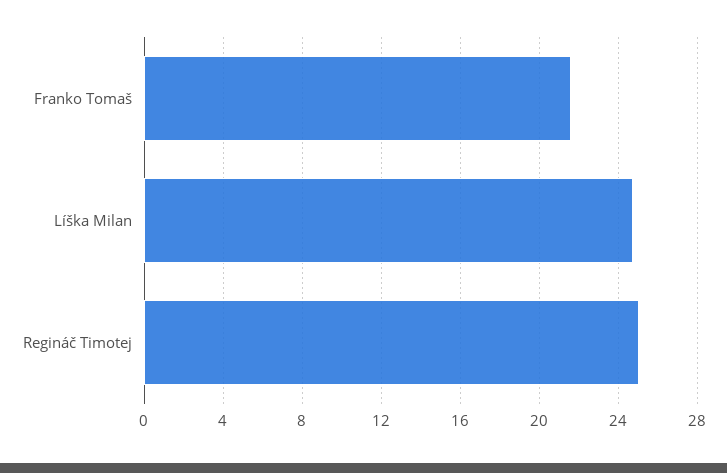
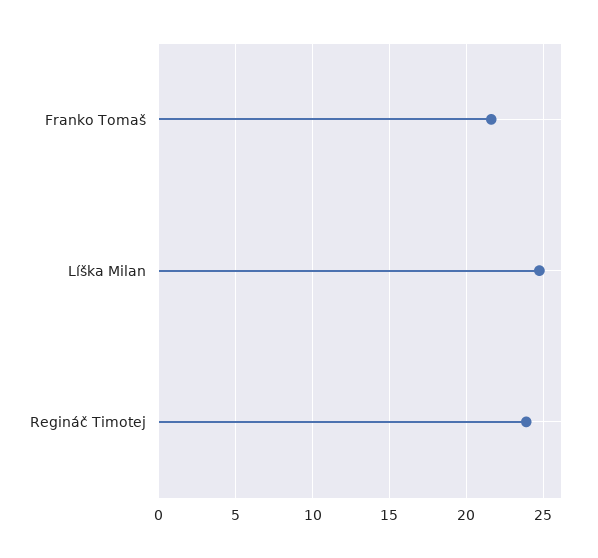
Regináč Timotej: 25 -> 24

